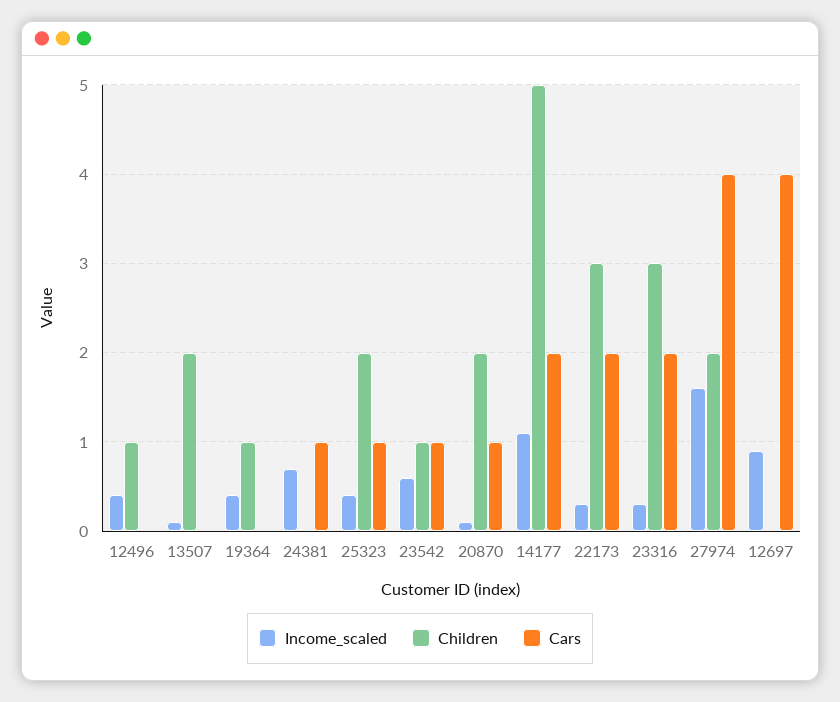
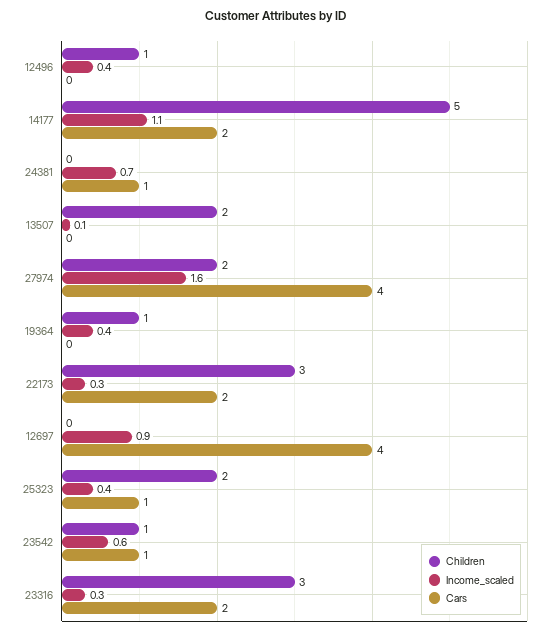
Income_scaled, 20870: 0.1 -> none
Children, 20870: 2 -> none
Cars, 20870: 1 -> none

